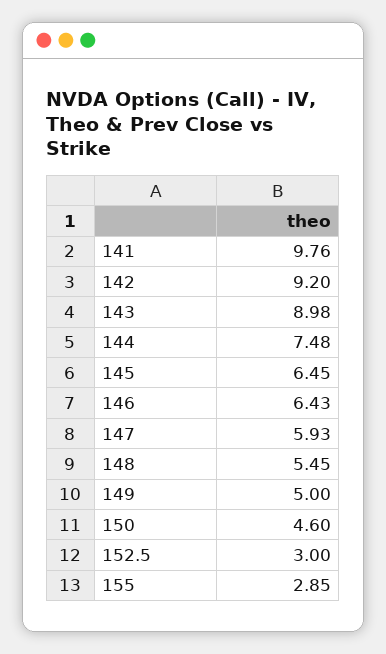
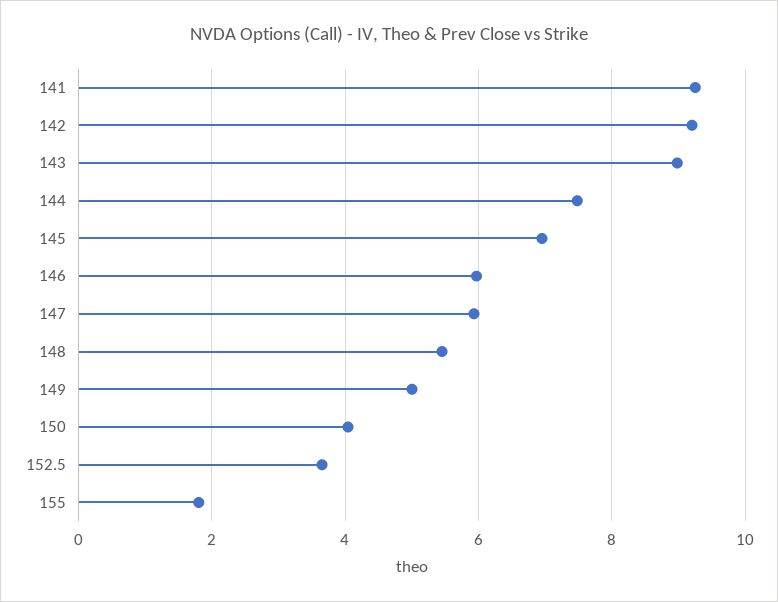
141: 9.76 -> 9.2
145: 6.45 -> 7
146: 6.43 -> 6
150: 4.6 -> 4
152.5: 3 -> 3.6
155: 2.85 -> 1.8

